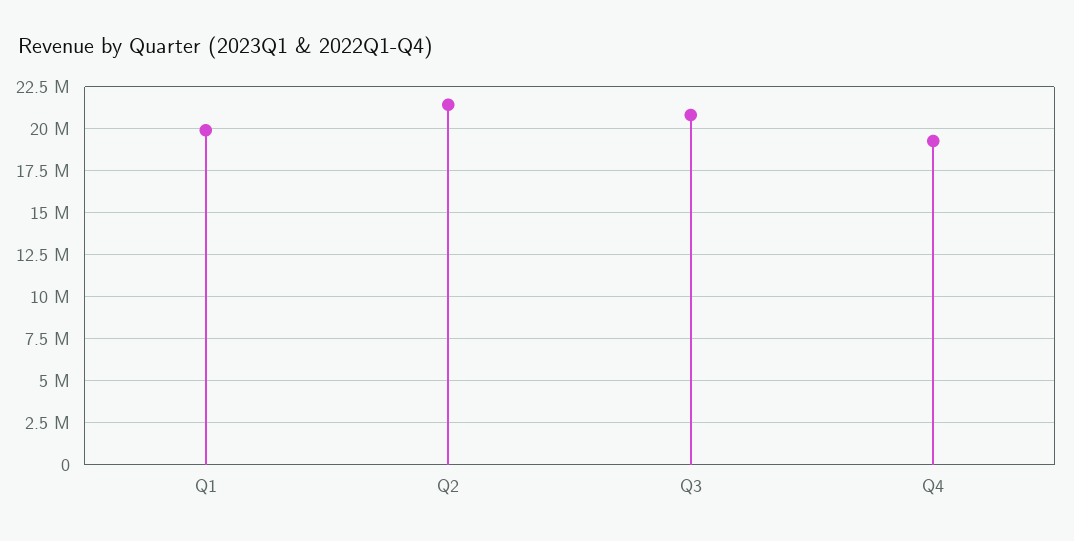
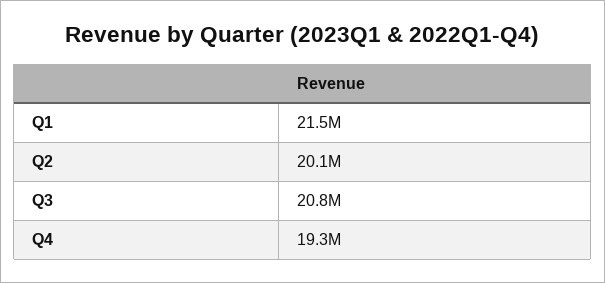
Q1: 20000000 -> 21500000
Q2: 21500000 -> 20100000

